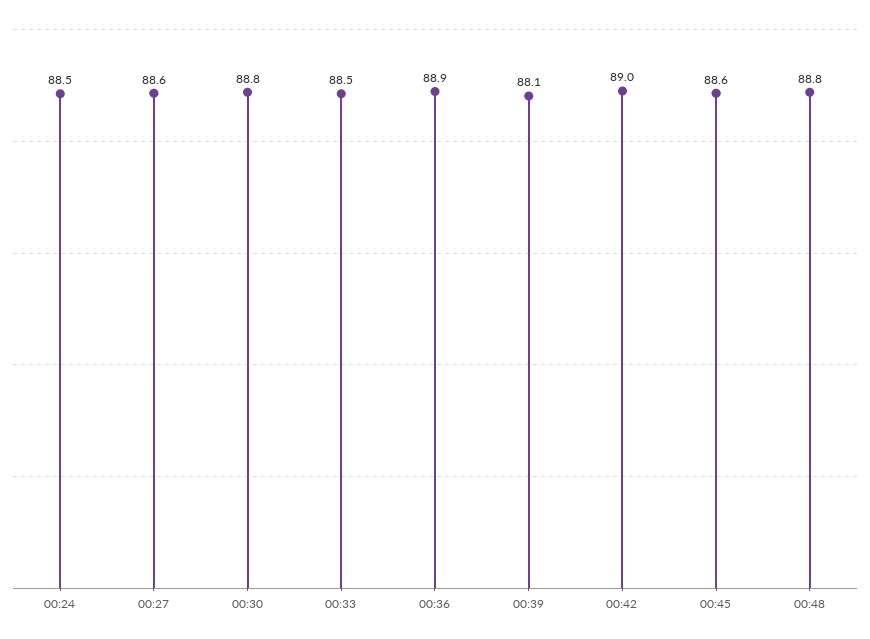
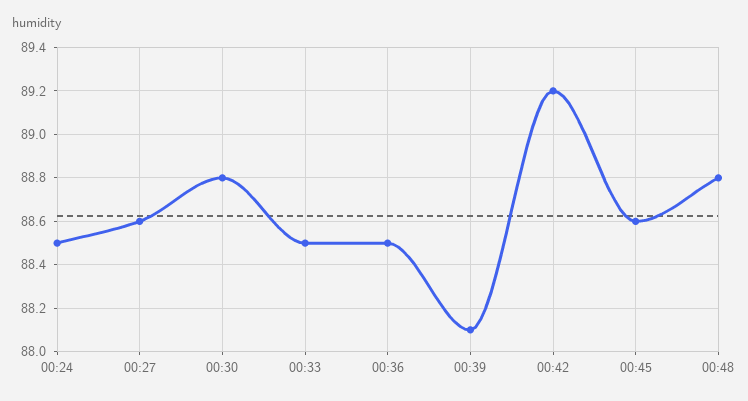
00:36: 88.9 -> 88.5
00:42: 89 -> 89.2

